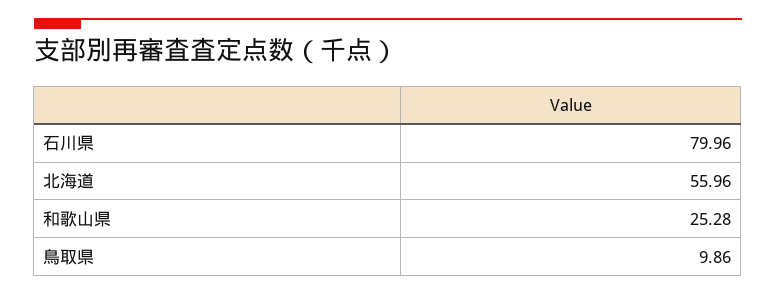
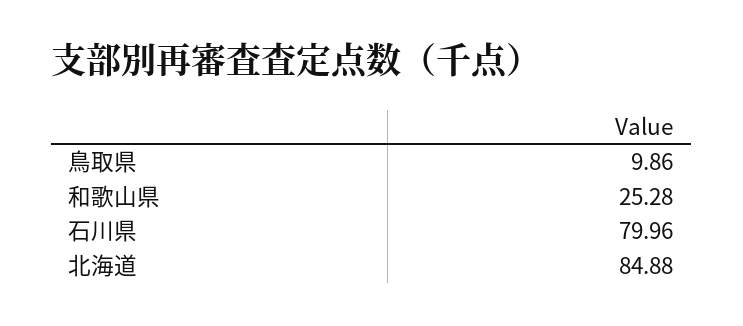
北海道: 55.96 -> 84.88

